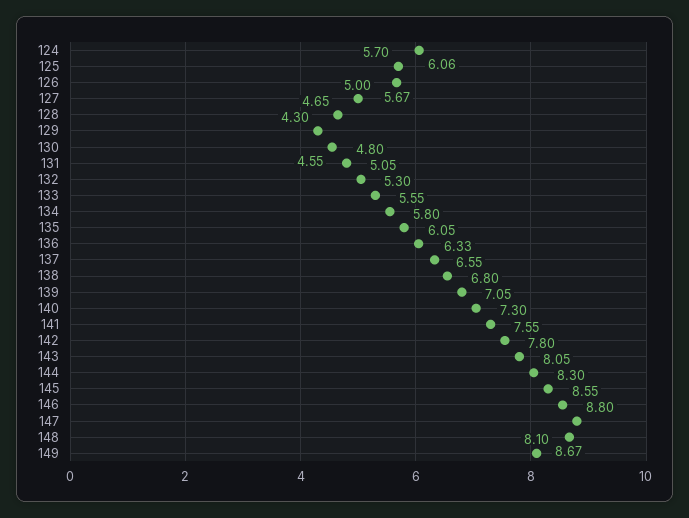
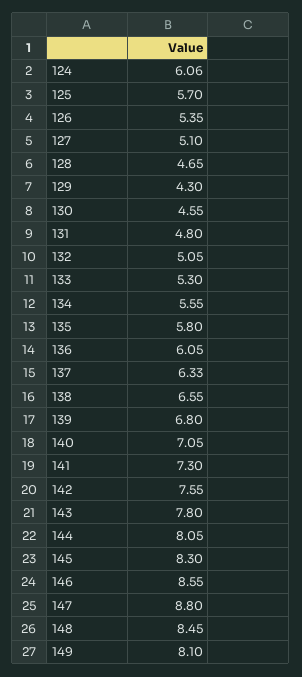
126: 5.67 -> 5.35
127: 5 -> 5.1
148: 8.67 -> 8.45

